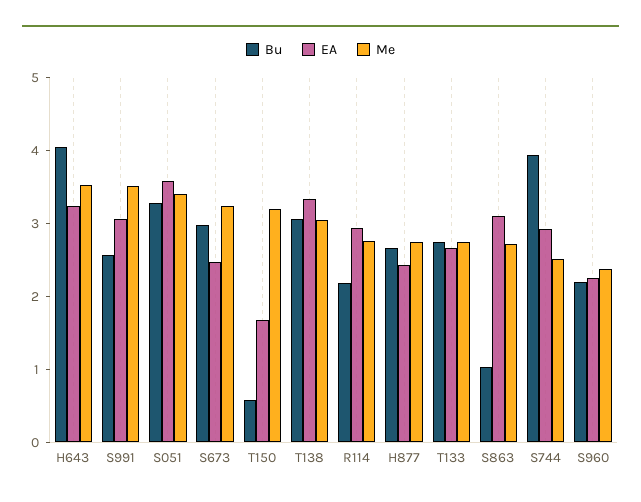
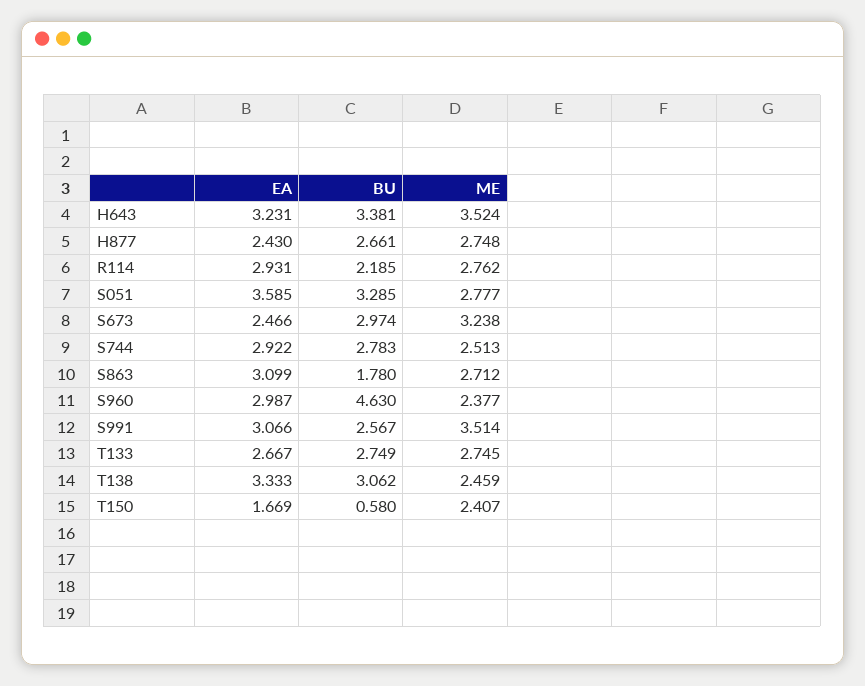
Bu, H643: 4 -> 3.381
Me, S051: 3.4 -> 2.777
Me, T150: 3.2 -> 2.407
Me, T138: 3 -> 2.459
Bu, S863: 1 -> 1.78
Bu, S744: 4 -> 2.783
Bu, S960: 2.2 -> 4.63
EA, S960: 2.2 -> 2.987

